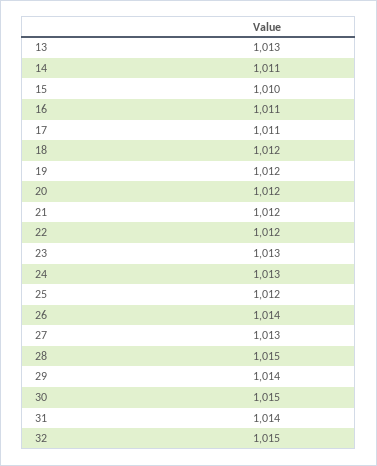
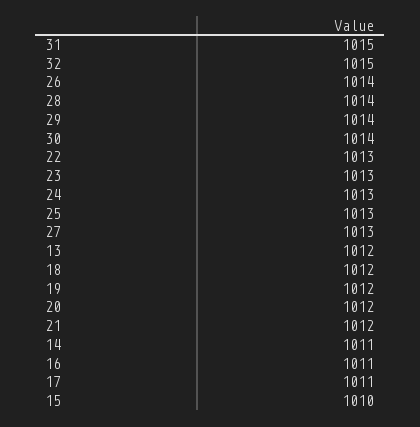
13: 1013 -> 1012
22: 1012 -> 1013
25: 1012 -> 1013
28: 1015 -> 1014
30: 1015 -> 1014
31: 1014 -> 1015

